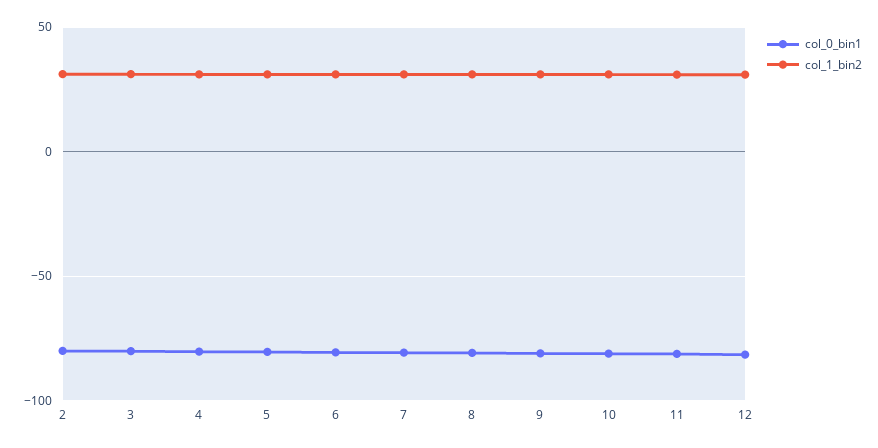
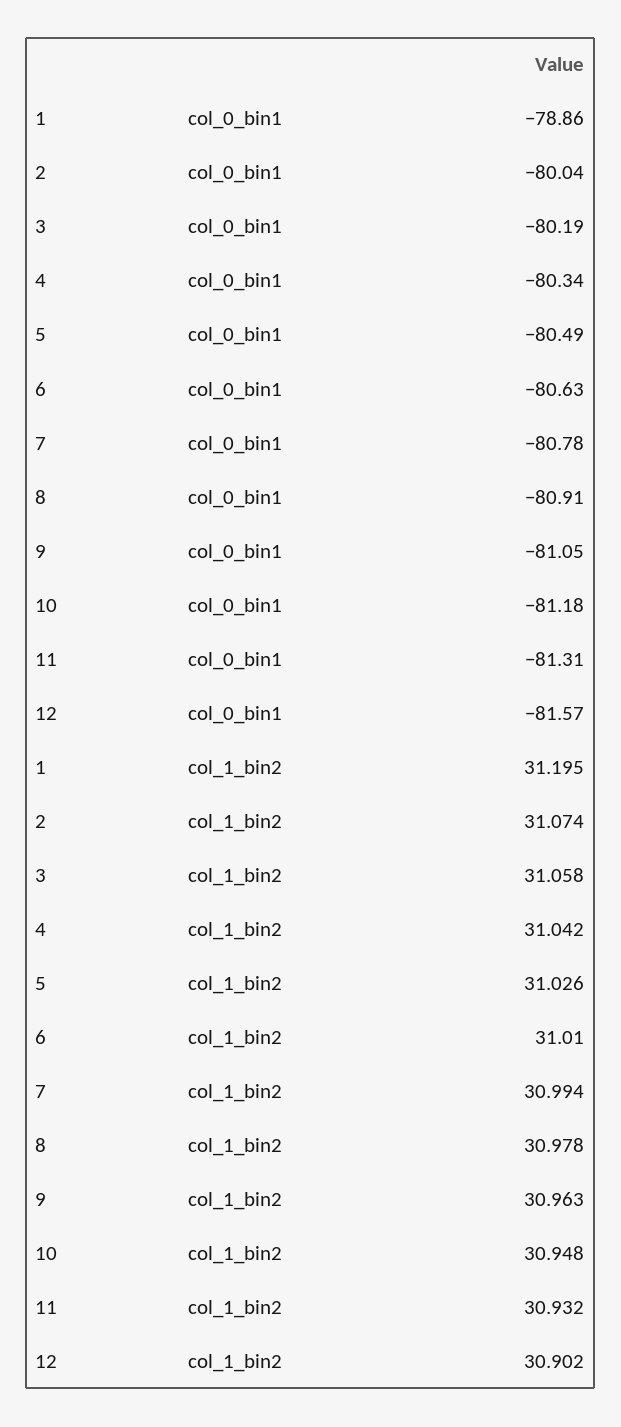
col_0_bin1, 1: none -> -78.86
col_1_bin2, 1: none -> 31.195

